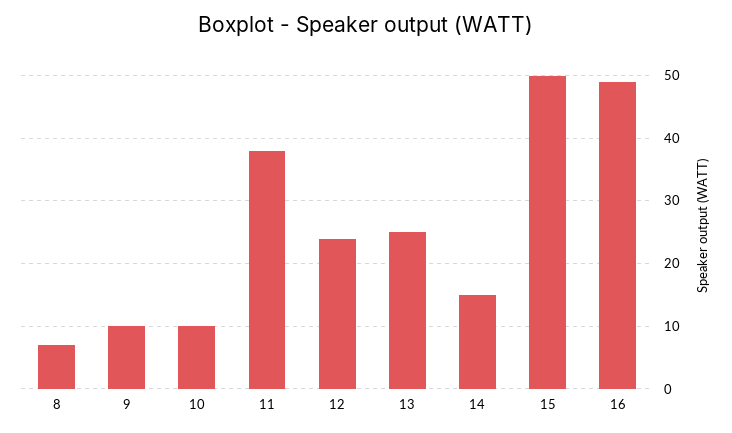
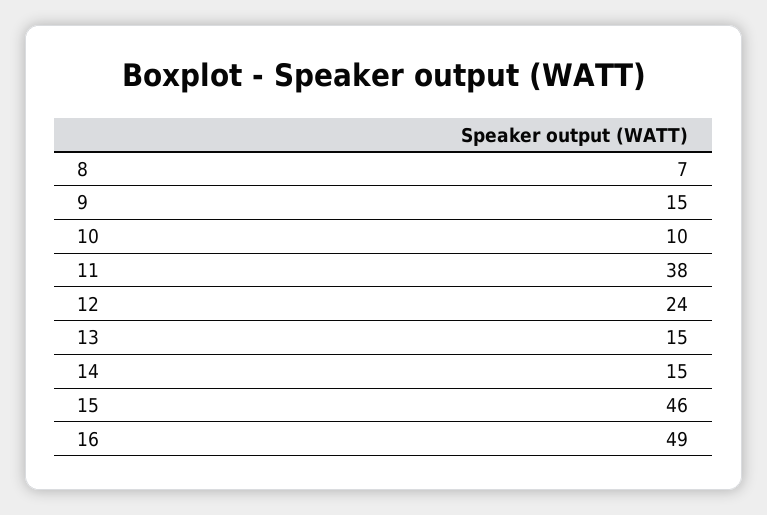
9: 10 -> 15
13: 25 -> 15
15: 50 -> 46

